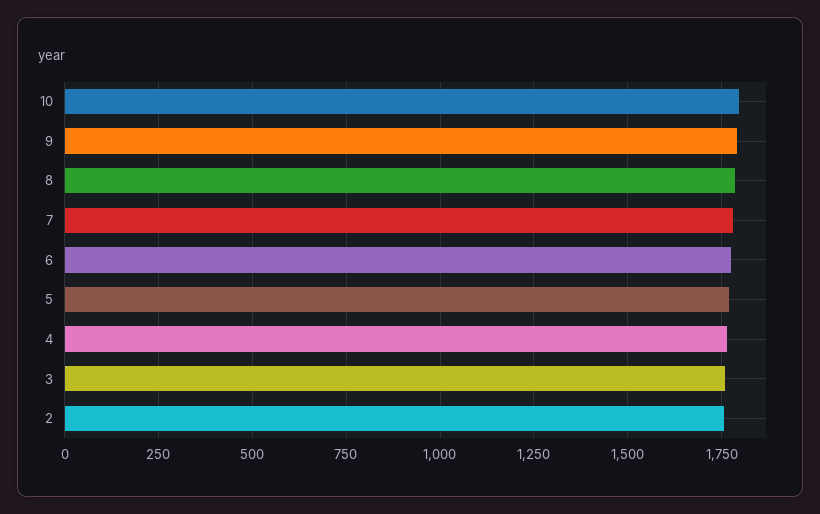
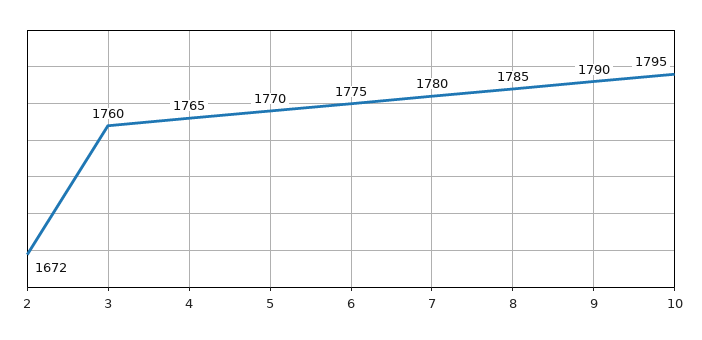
2: 1750 -> 1672

